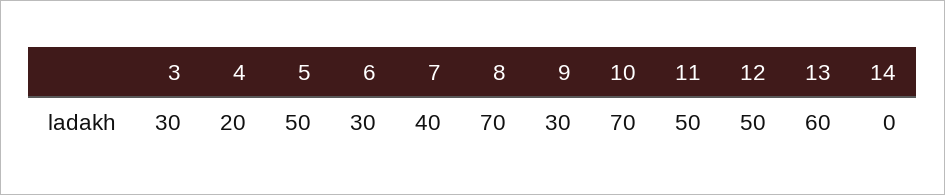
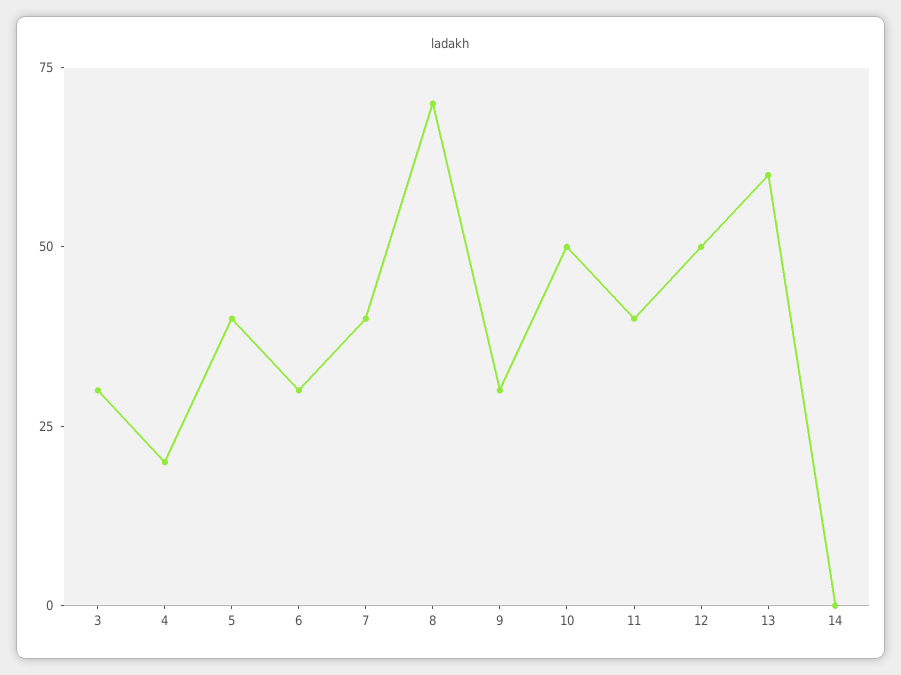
5: 50 -> 40
10: 70 -> 50
11: 50 -> 40

